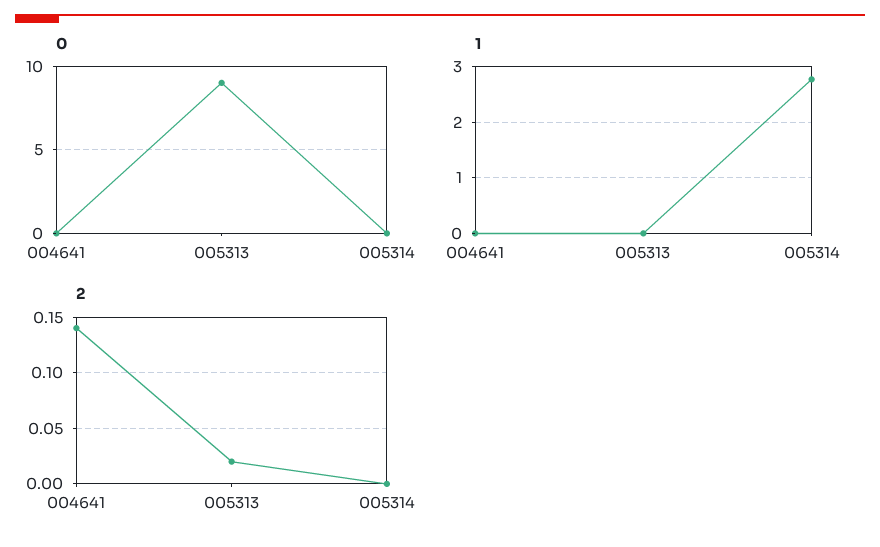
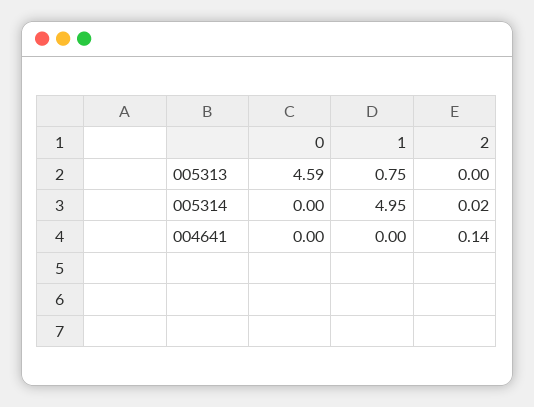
0, 005313: 9 -> 4.59
1, 005313: 0 -> 0.75
1, 005314: 2.8 -> 4.95
2, 005313: 0.02 -> 0
2, 005314: 0 -> 0.02

